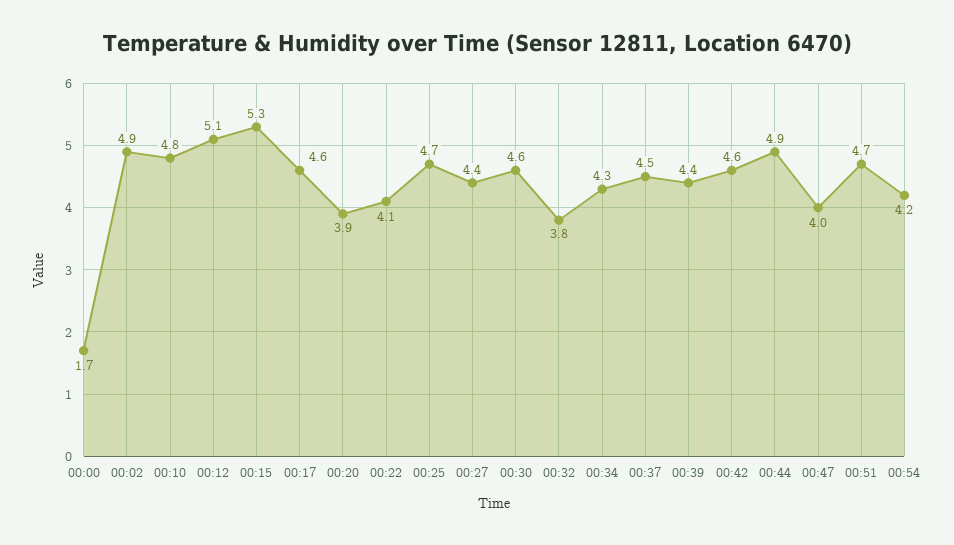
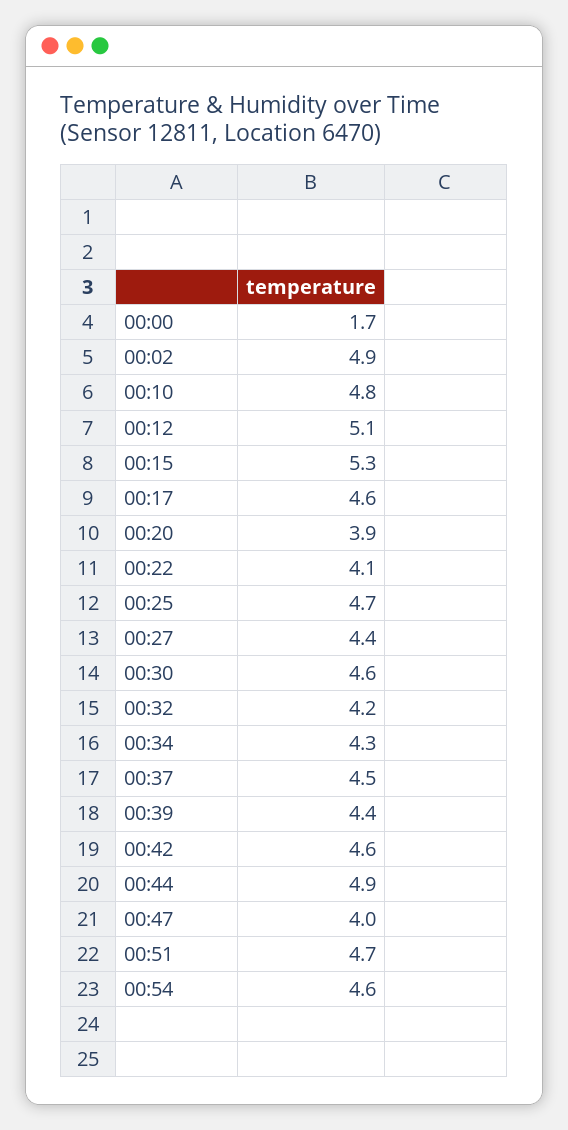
00:32: 3.8 -> 4.2
00:54: 4.2 -> 4.6

